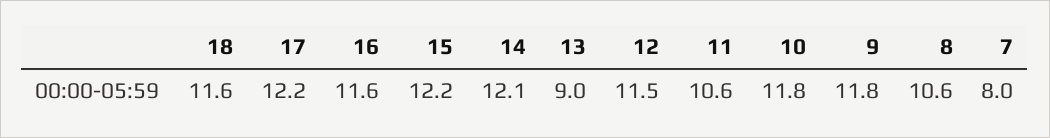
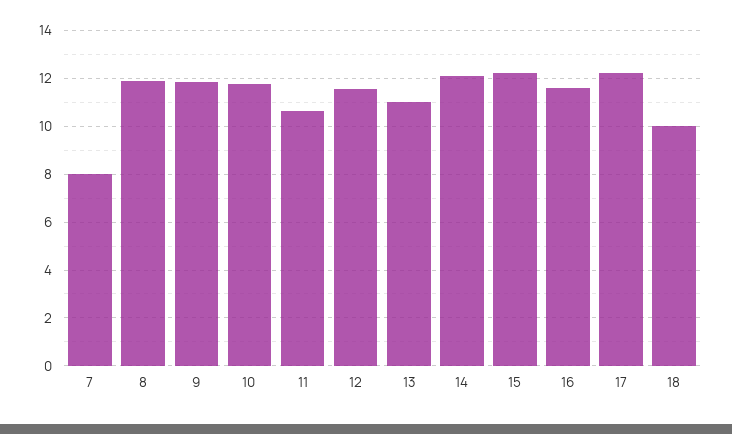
18: 11.6 -> 10
13: 9 -> 11
8: 10.6 -> 12

